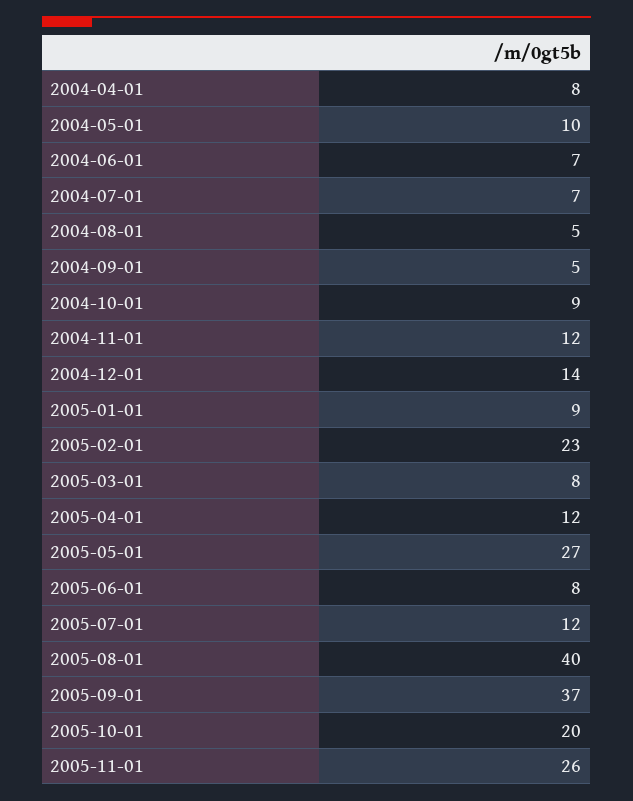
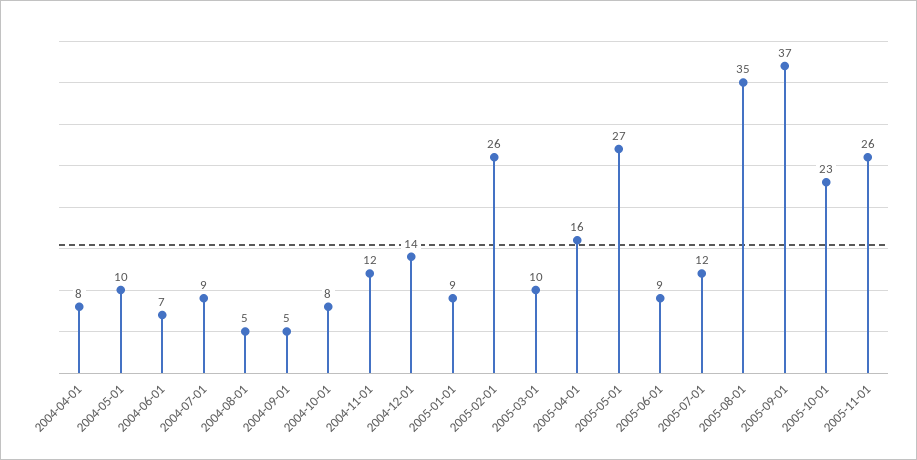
2004-07-01: 7 -> 9
2004-10-01: 9 -> 8
2005-02-01: 23 -> 26
2005-03-01: 8 -> 10
2005-04-01: 12 -> 16
2005-06-01: 8 -> 9
2005-08-01: 40 -> 35
2005-10-01: 20 -> 23

